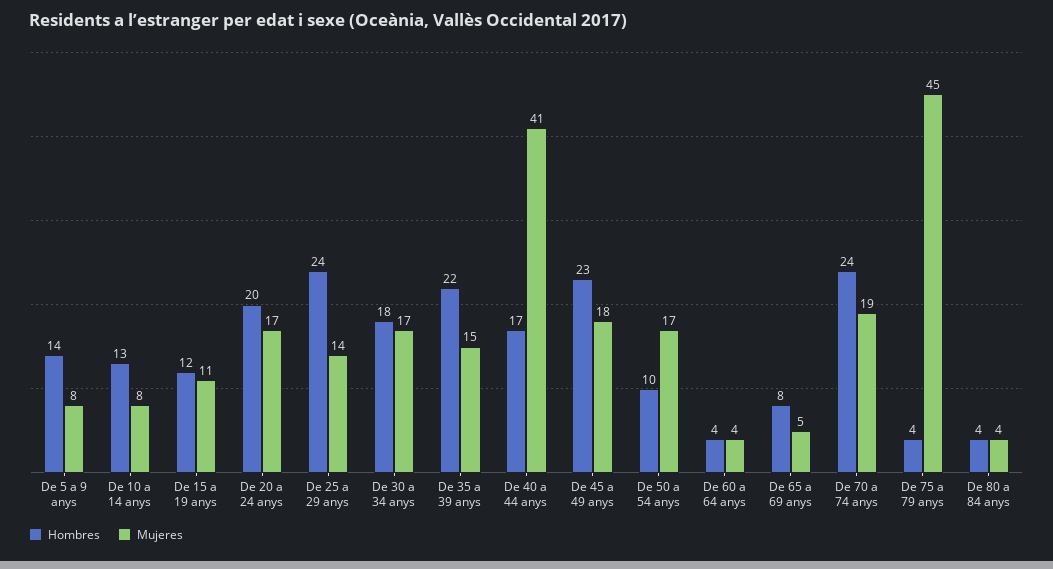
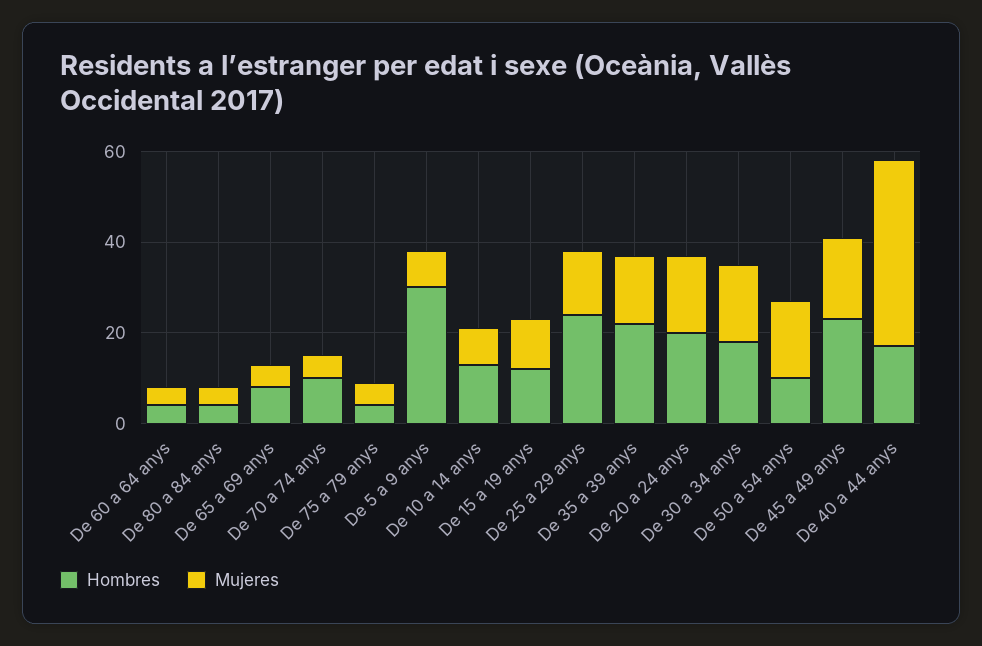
Hombres, De 5 a 9 anys: 14 -> 30
Hombres, De 70 a 74 anys: 24 -> 10
Mujeres, De 70 a 74 anys: 19 -> 5
Mujeres, De 75 a 79 anys: 45 -> 5

